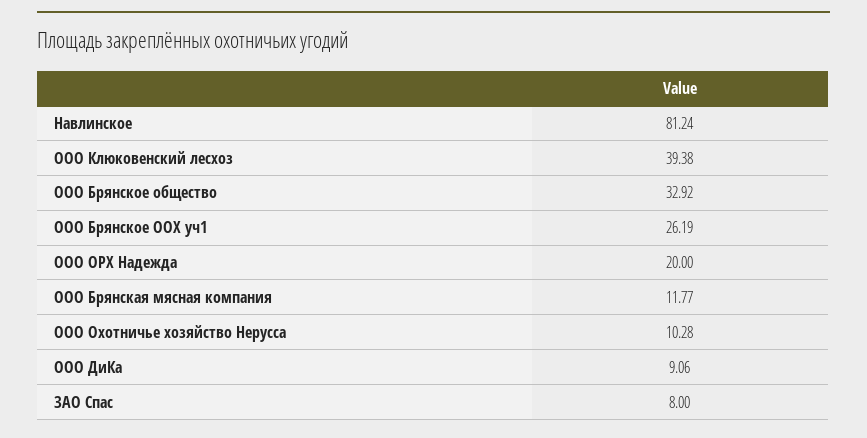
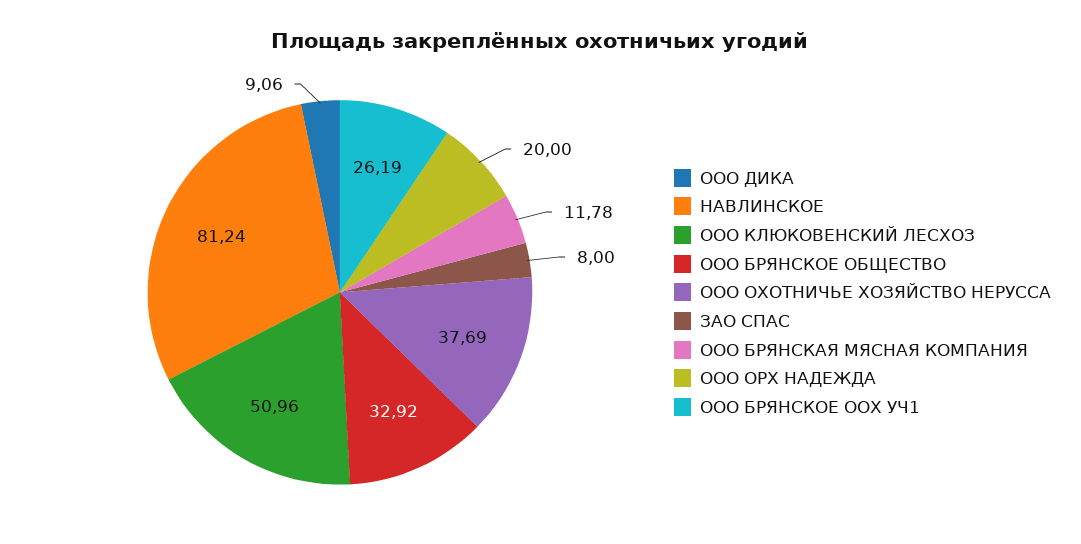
ООО Клюковенский лесхоз: 39.38 -> 50.96
ООО Брянская мясная компания: 11.77 -> 11.78
ООО Охотничье хозяйство Нерусса: 10.28 -> 37.69

